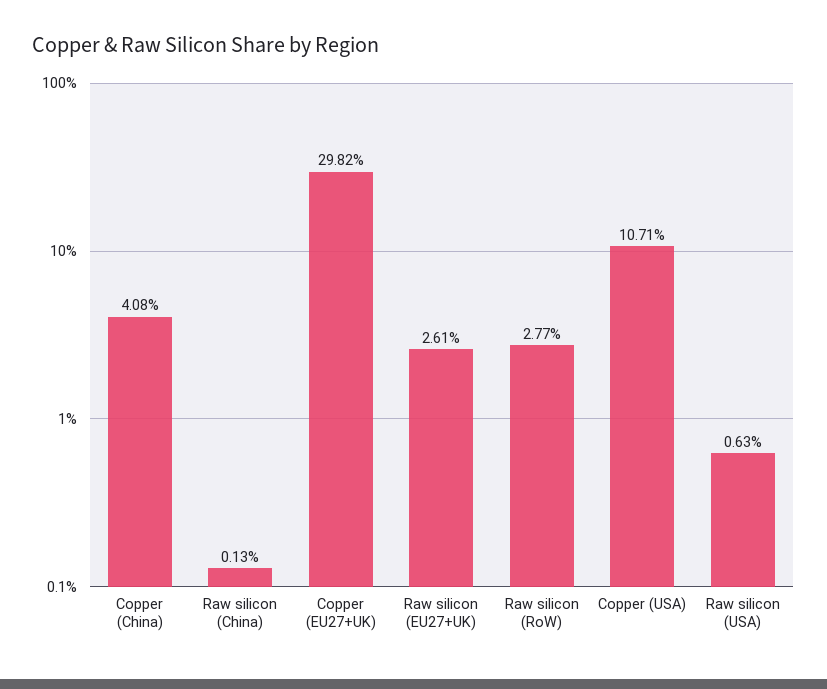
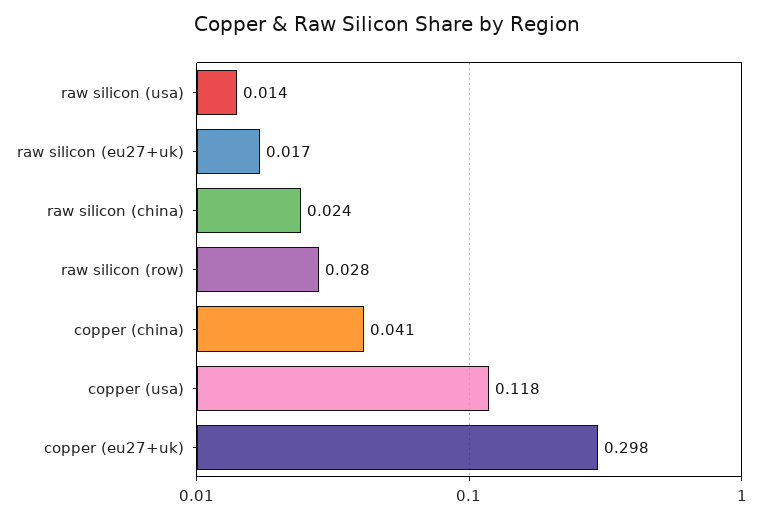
Raw silicon (China): 0.0013 -> 0.024
Raw silicon (EU27+UK): 0.0261 -> 0.017
Copper (USA): 0.1071 -> 0.118
Raw silicon (USA): 0.0063 -> 0.014

